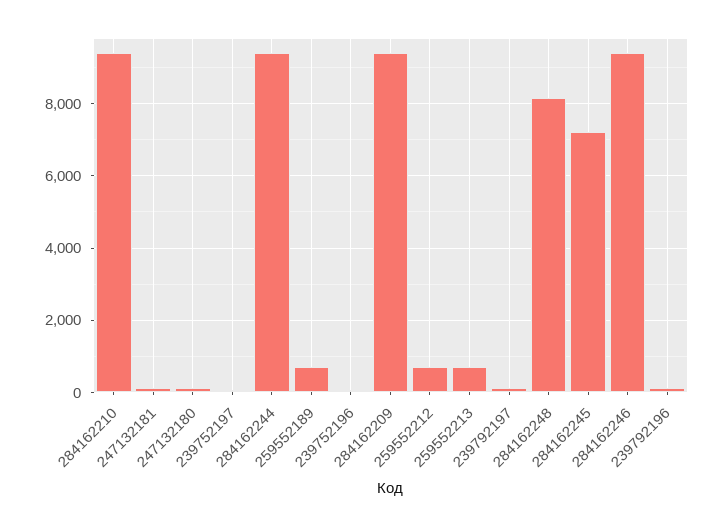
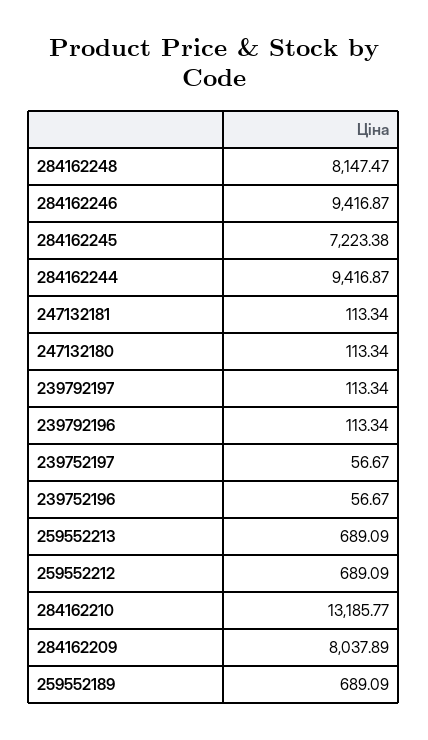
284162210: 9400 -> 13185.77
284162209: 9400 -> 8037.89

